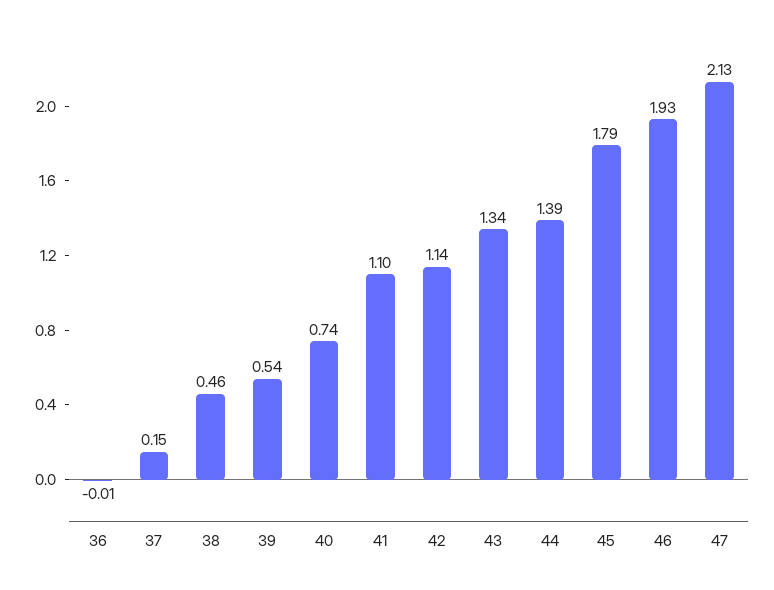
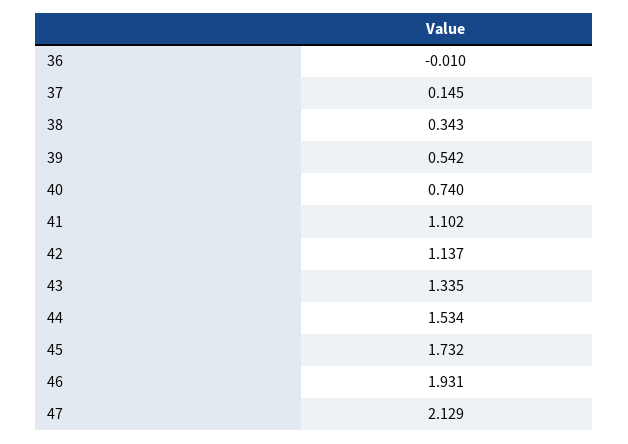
38: 0.46 -> 0.343
44: 1.39 -> 1.534
45: 1.79 -> 1.732

